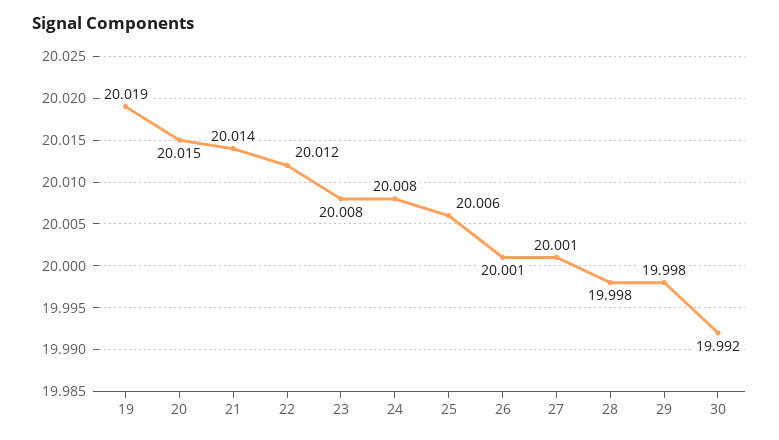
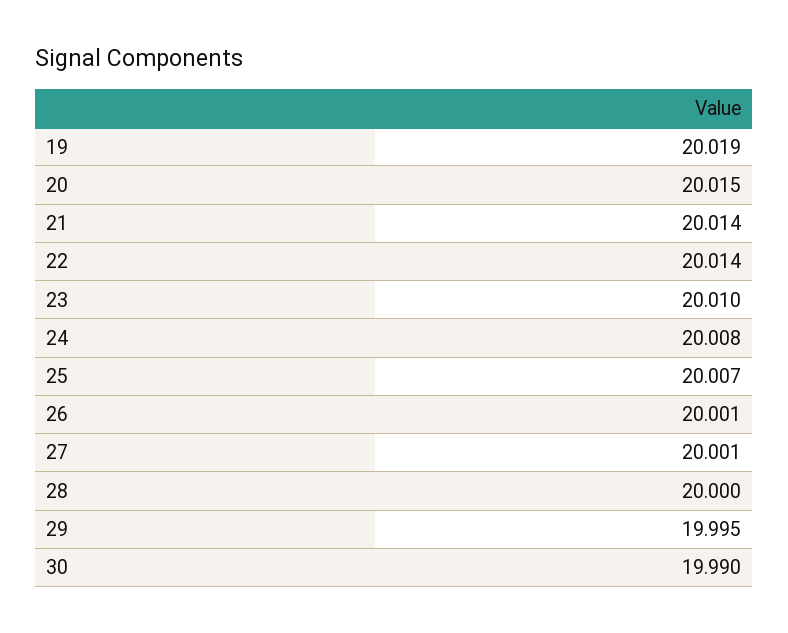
22: 20.012 -> 20.014
23: 20.008 -> 20.01
25: 20.006 -> 20.007
28: 19.998 -> 20
29: 19.998 -> 19.995
30: 19.992 -> 19.99

